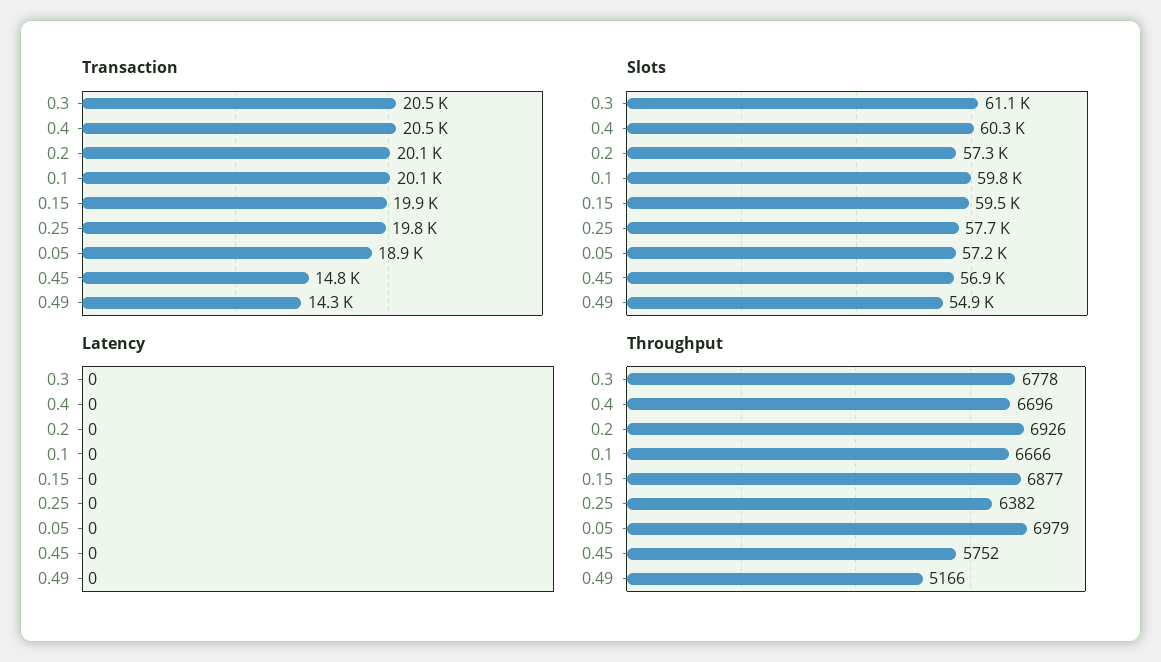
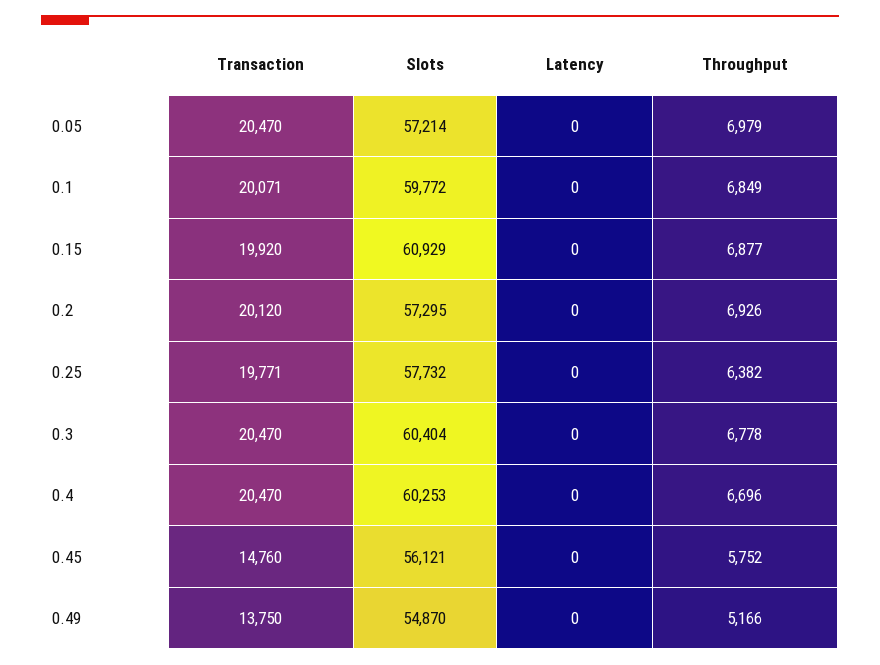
Transaction, 0.05: 18900 -> 20470
Transaction, 0.49: 14300 -> 13750
Slots, 0.3: 61100 -> 60404
Slots, 0.15: 59500 -> 60929
Slots, 0.45: 56900 -> 56121
Throughput, 0.1: 6666 -> 6849

